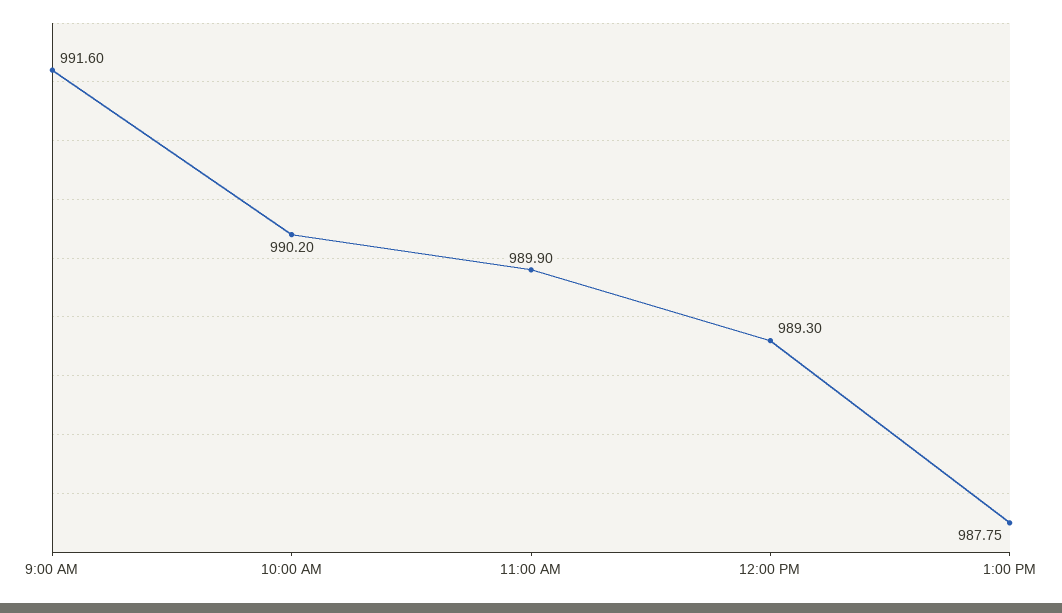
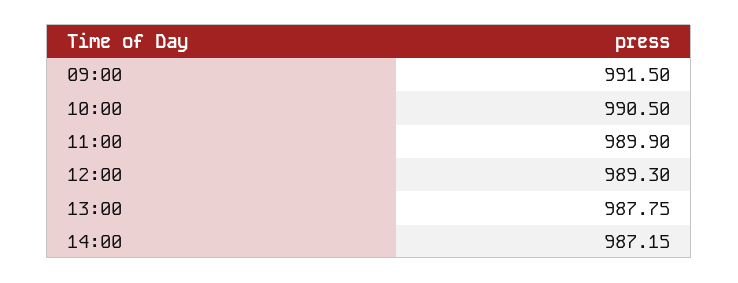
9:00 AM: 991.6 -> 991.5
10:00 AM: 990.2 -> 990.5
14:00: none -> 987.15

